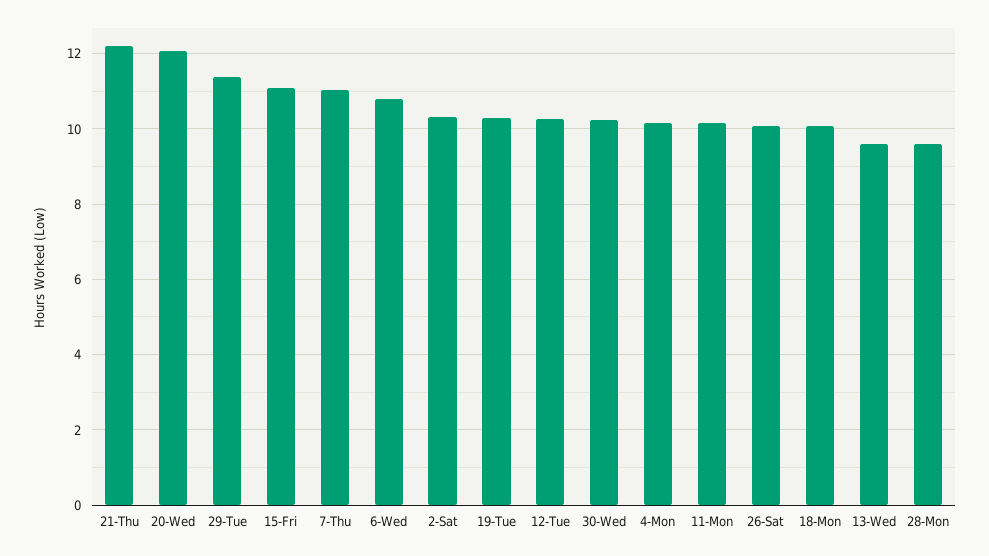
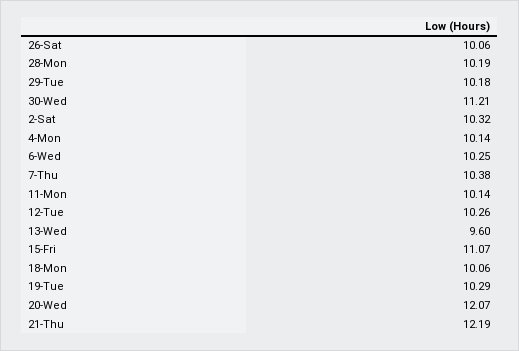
29-Tue: 11.4 -> 10.18
7-Thu: 11 -> 10.38
6-Wed: 10.8 -> 10.25
30-Wed: 10.2 -> 11.21
28-Mon: 9.6 -> 10.19

